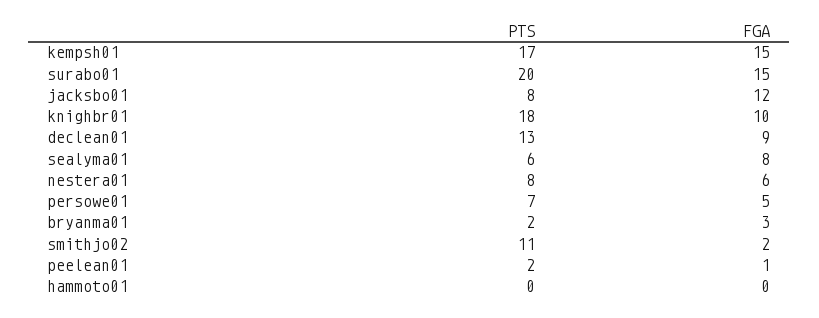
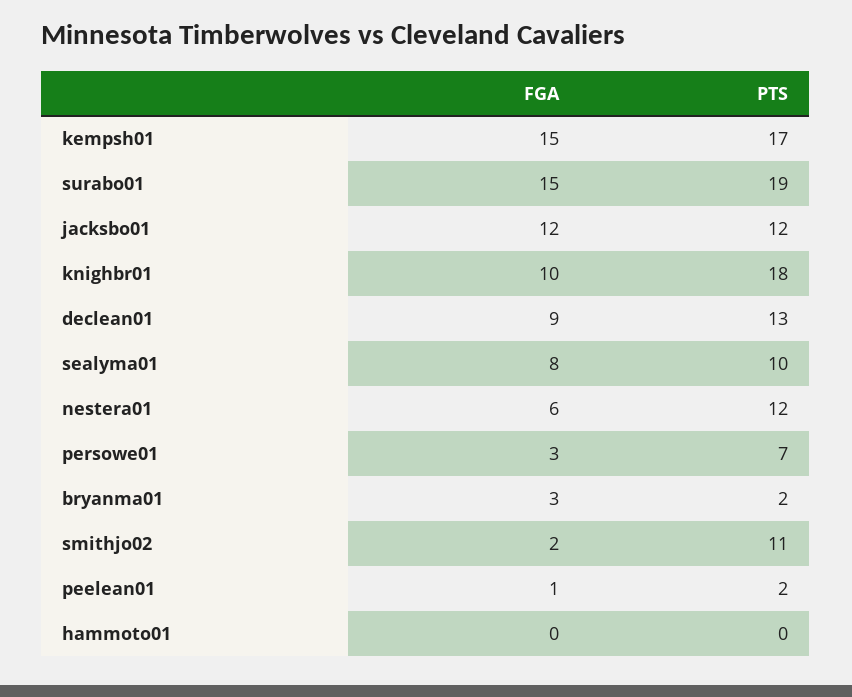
PTS, surabo01: 20 -> 19
PTS, jacksbo01: 8 -> 12
PTS, sealyma01: 6 -> 10
PTS, nestera01: 8 -> 12
FGA, persowe01: 5 -> 3

